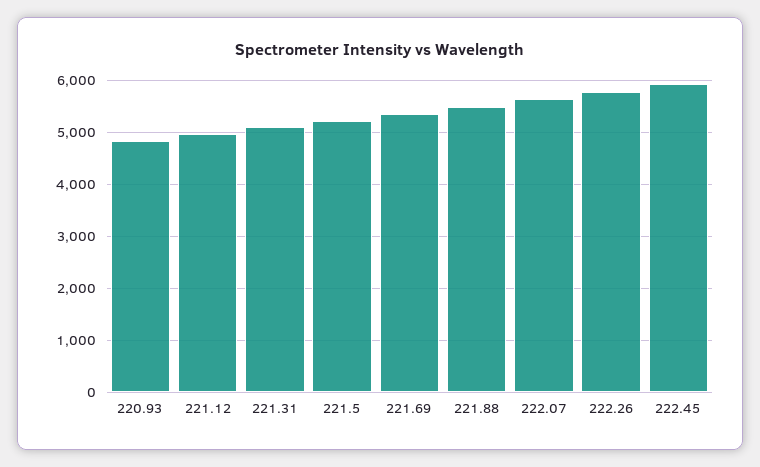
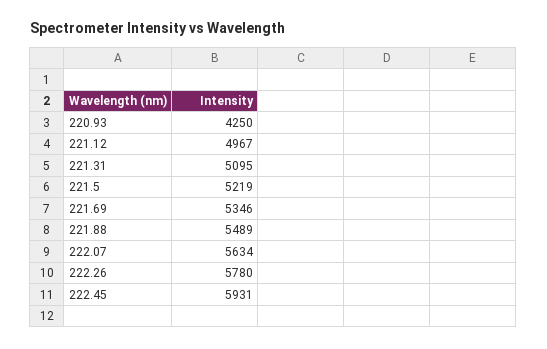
220.93: 4800 -> 4250

